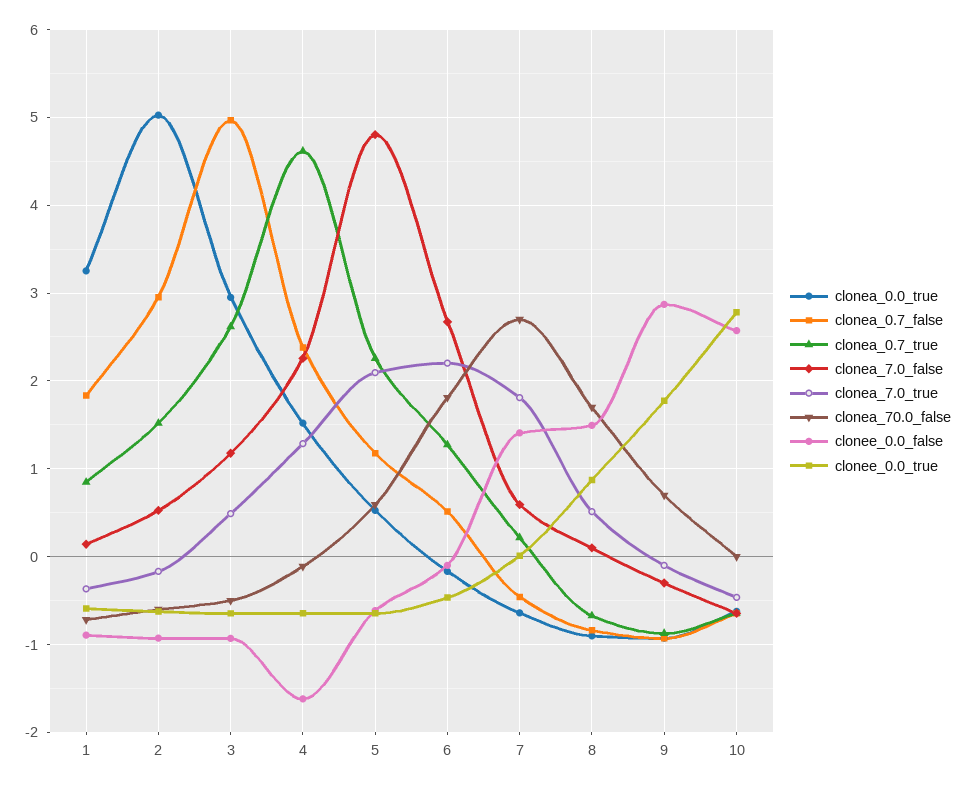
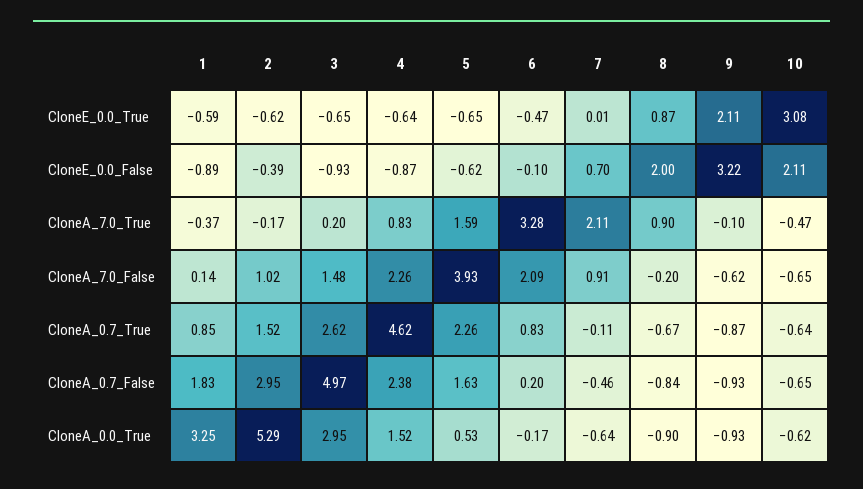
clonea_70.0_false, 1: -0.7 -> none
clonea_0.0_true, 2: 5 -> 5.29
clonea_7.0_false, 2: 0.5 -> 1.02
clonea_70.0_false, 2: -0.6 -> none
clonee_0.0_false, 2: -0.9 -> -0.39
clonea_7.0_false, 3: 1.2 -> 1.48
clonea_7.0_true, 3: 0.5 -> 0.2
clonea_70.0_false, 3: -0.5 -> none
clonea_7.0_true, 4: 1.3 -> 0.83
clonea_70.0_false, 4: -0.1 -> none
clonee_0.0_false, 4: -1.6 -> -0.87
clonea_0.7_false, 5: 1.2 -> 1.63
clonea_7.0_false, 5: 4.8 -> 3.93
clonea_7.0_true, 5: 2.1 -> 1.59
clonea_70.0_false, 5: 0.6 -> none
clonea_0.7_false, 6: 0.5 -> 0.2
clonea_0.7_true, 6: 1.3 -> 0.83
clonea_7.0_false, 6: 2.7 -> 2.09
clonea_7.0_true, 6: 2.2 -> 3.28
clonea_70.0_false, 6: 1.8 -> none
clonea_0.7_true, 7: 0.2 -> -0.11
clonea_7.0_false, 7: 0.6 -> 0.91
clonea_7.0_true, 7: 1.8 -> 2.11
clonea_70.0_false, 7: 2.7 -> none
clonee_0.0_false, 7: 1.4 -> 0.7
clonea_7.0_false, 8: 0.1 -> -0.2
clonea_7.0_true, 8: 0.5 -> 0.9
clonea_70.0_false, 8: 1.7 -> none
clonee_0.0_false, 8: 1.5 -> 2
clonea_7.0_false, 9: -0.3 -> -0.62
clonea_70.0_false, 9: 0.7 -> none
clonee_0.0_false, 9: 2.9 -> 3.22
clonee_0.0_true, 9: 1.8 -> 2.11
clonea_70.0_false, 10: 0 -> none
clonee_0.0_false, 10: 2.6 -> 2.11
clonee_0.0_true, 10: 2.8 -> 3.08

